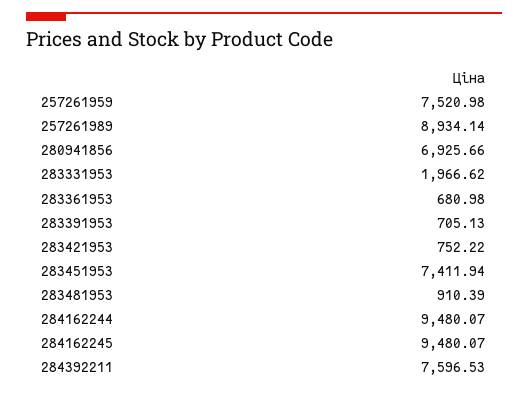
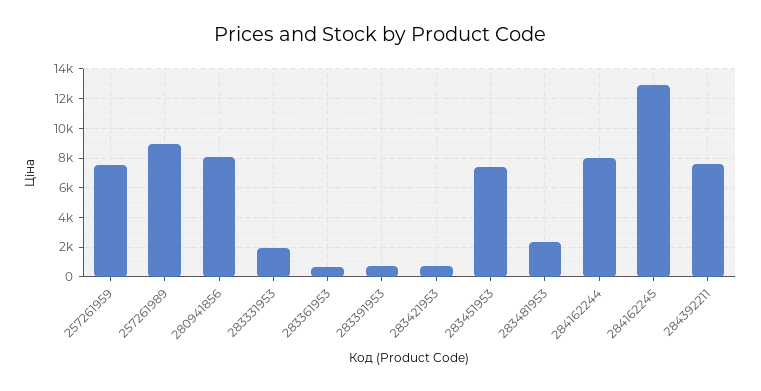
280941856: 6925.66 -> 8000
283481953: 910.39 -> 2500
284162244: 9480.07 -> 8000
284162245: 9480.07 -> 13000

